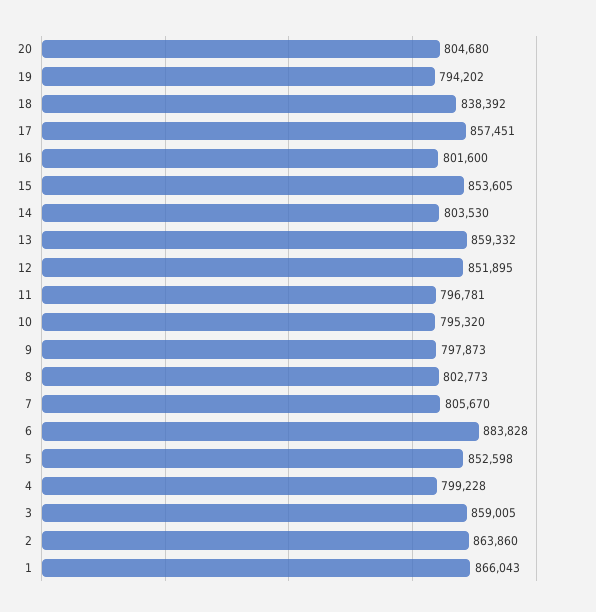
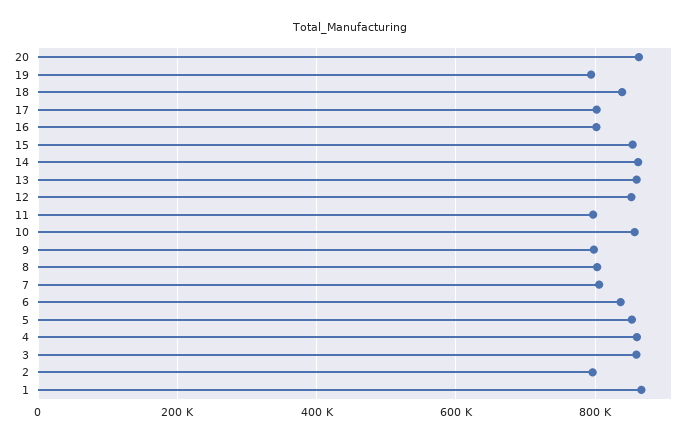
20: 804680 -> 860000
17: 857451 -> 800000
14: 803530 -> 860000
10: 795320 -> 860000
6: 883828 -> 840000
4: 799228 -> 860000
2: 863860 -> 800000

